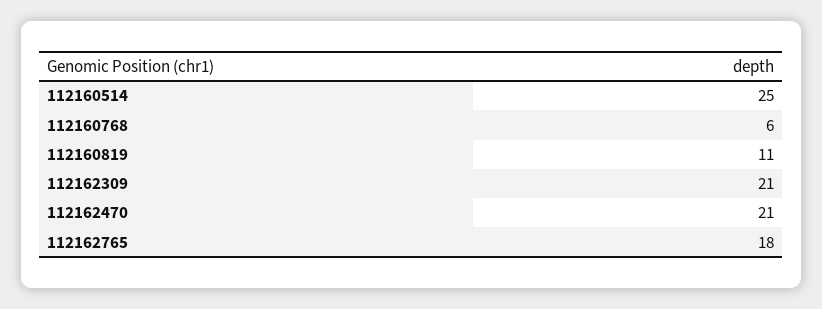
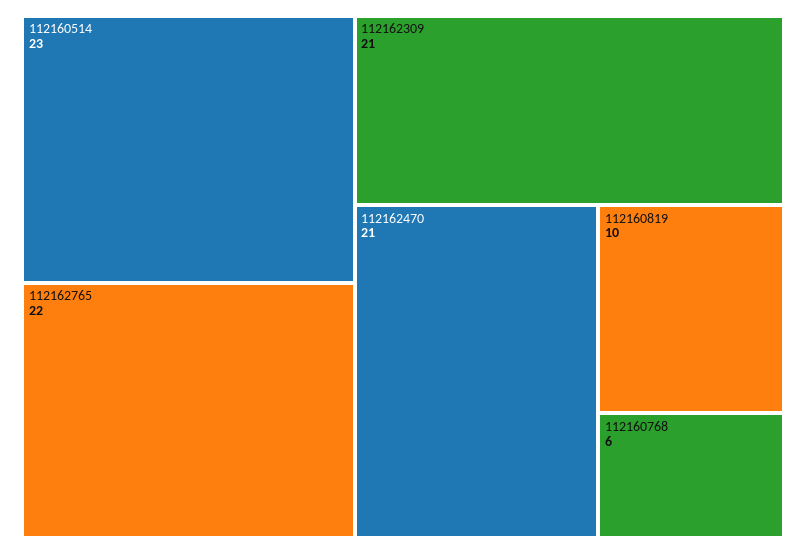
112160514: 25 -> 23
112160819: 11 -> 10
112162765: 18 -> 22

